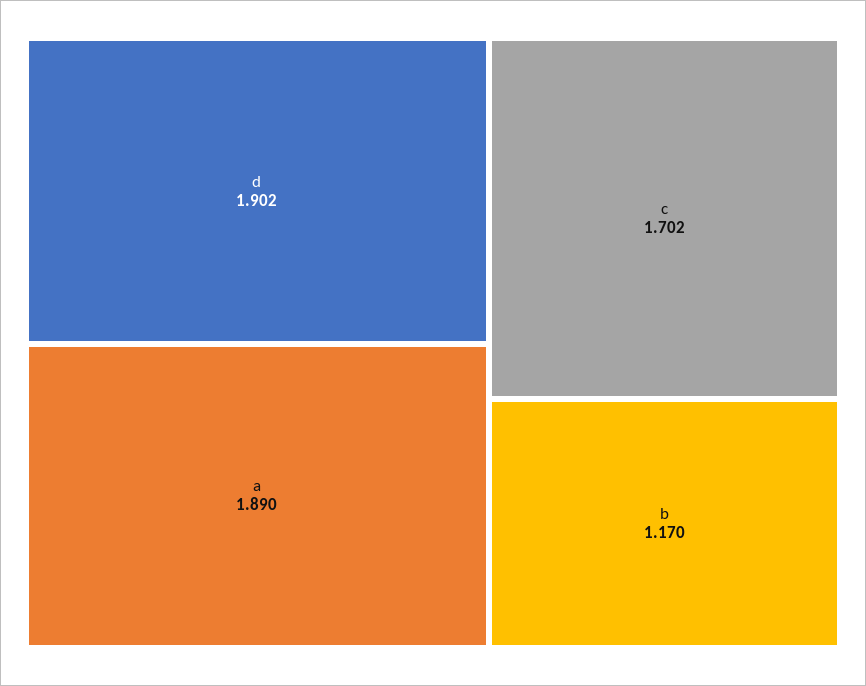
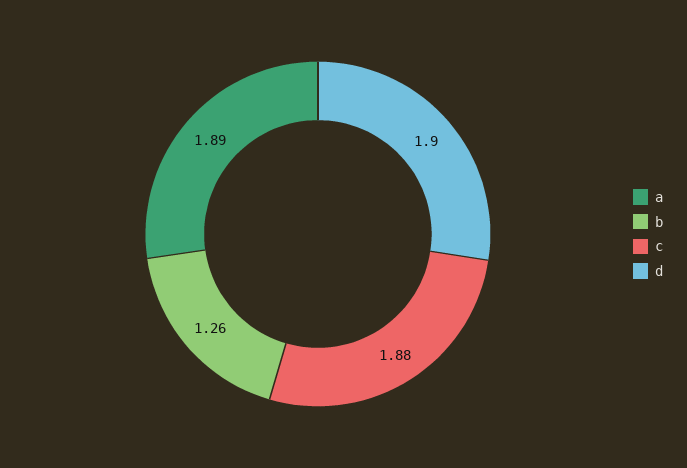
c: 1.702 -> 1.88
b: 1.17 -> 1.26

